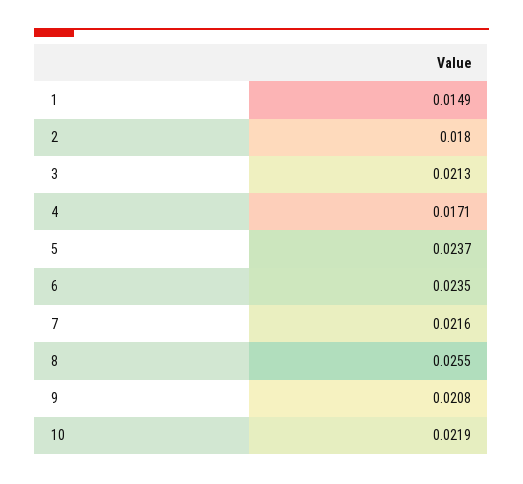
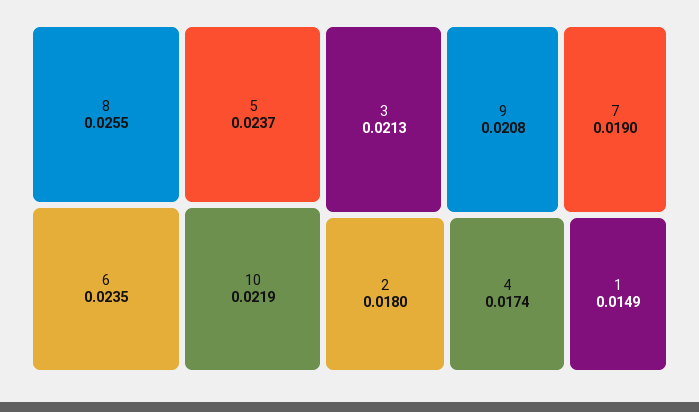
4: 0.0171 -> 0.0174
7: 0.0216 -> 0.019

